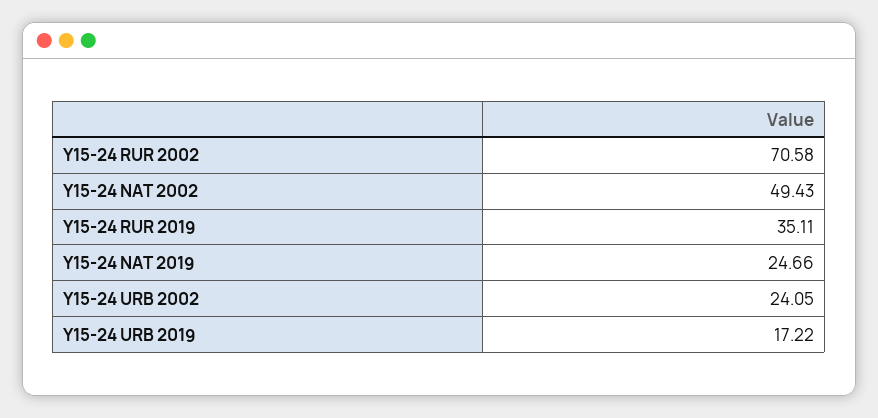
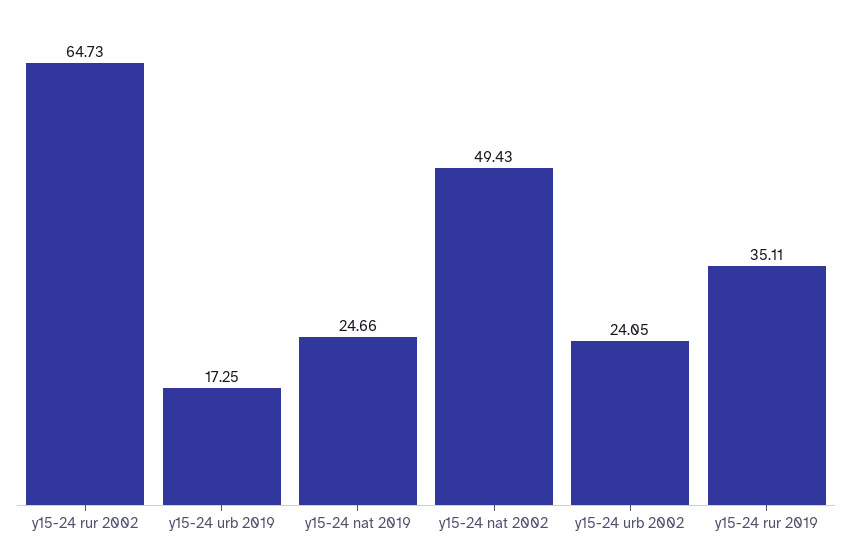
Y15-24 RUR 2002: 70.58 -> 64.73
Y15-24 URB 2019: 17.22 -> 17.25

